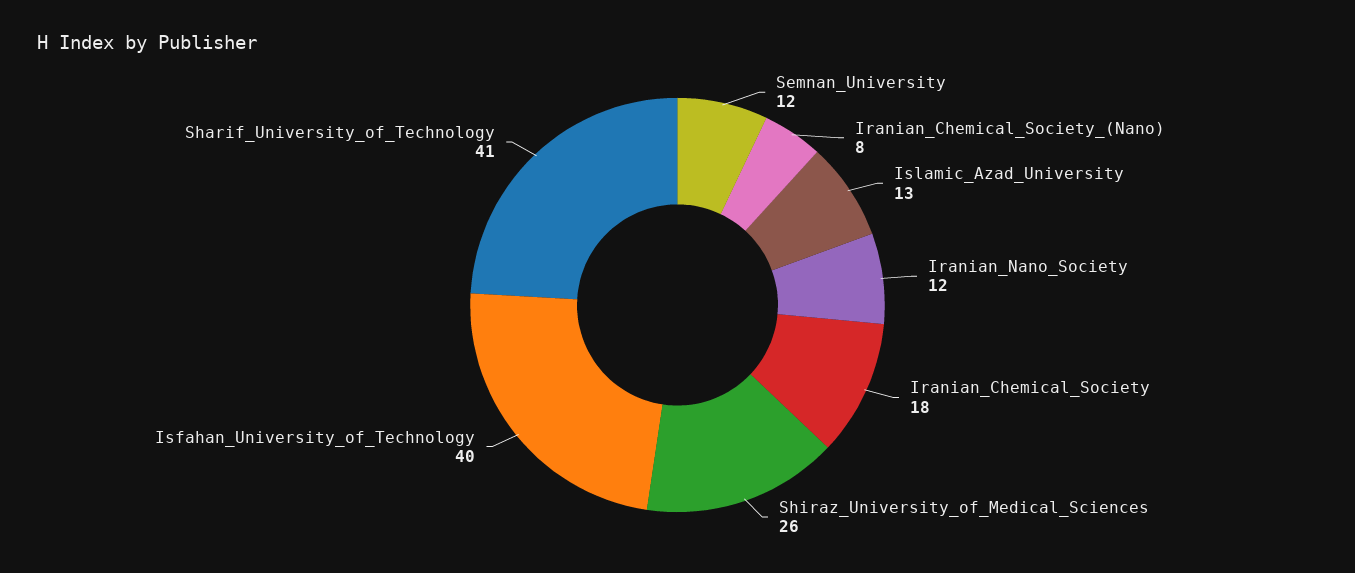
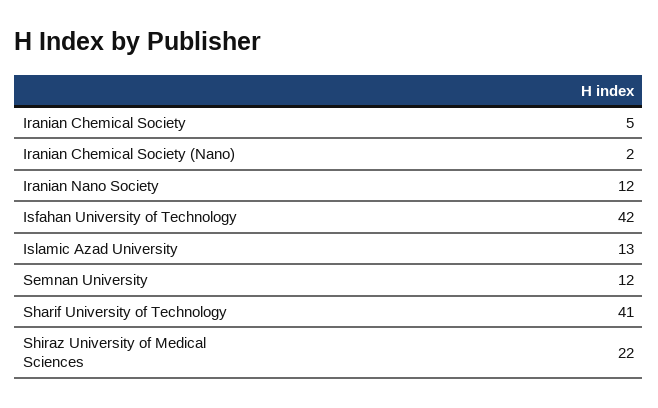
Iranian_Chemical_Society_(Nano): 8 -> 2
Iranian_Chemical_Society: 18 -> 5
Shiraz_University_of_Medical_Sciences: 26 -> 22
Isfahan_University_of_Technology: 40 -> 42

